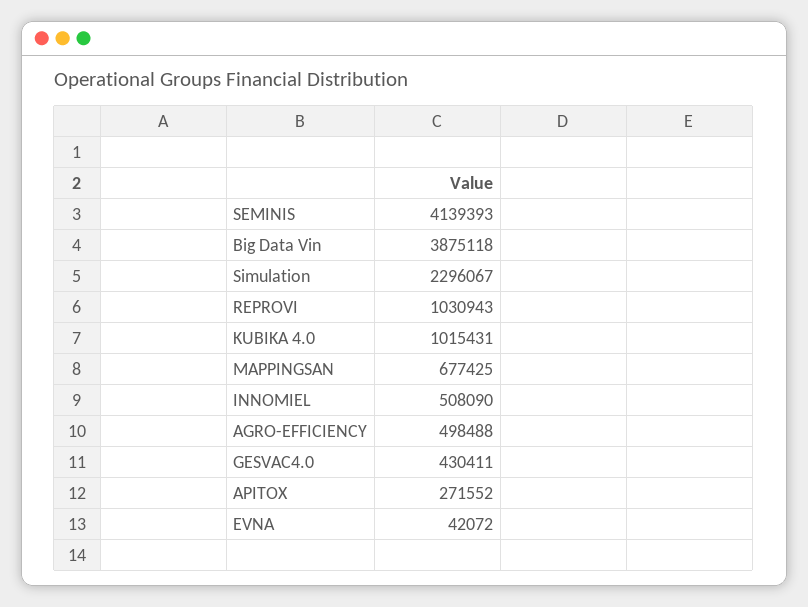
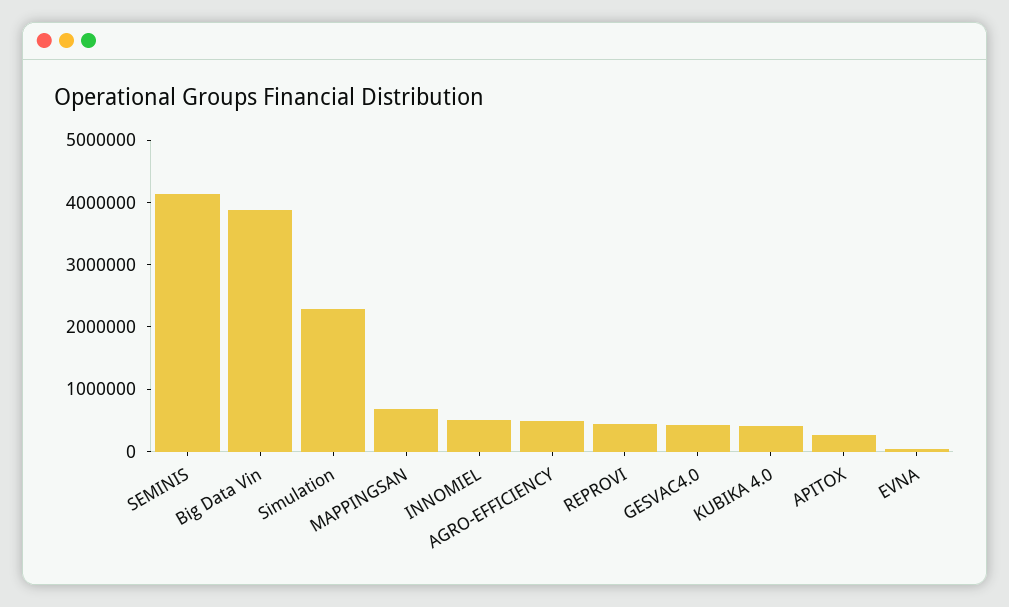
REPROVI: 1030943 -> 400000
KUBIKA 4.0: 1015431 -> 400000

